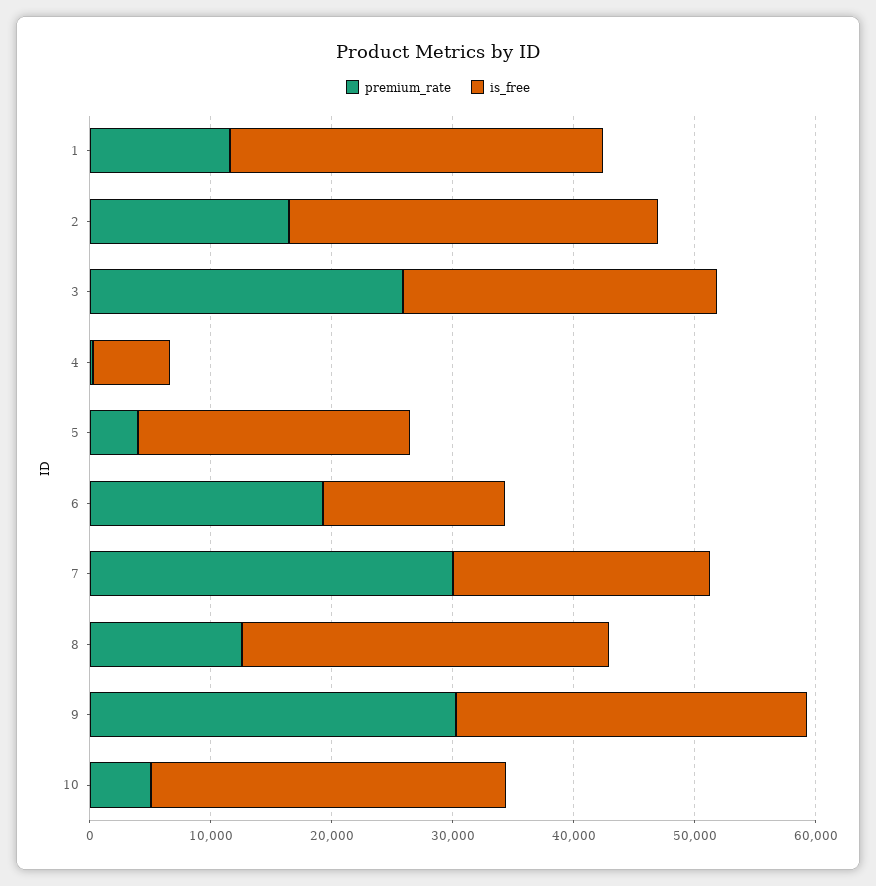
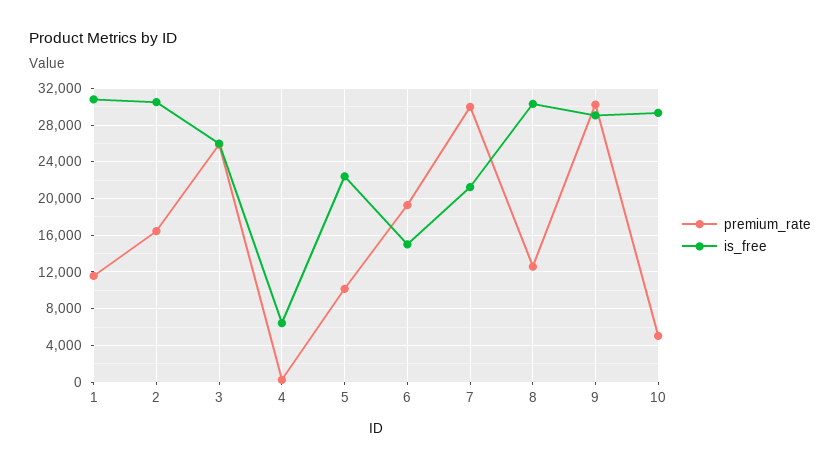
premium_rate, 5: 4000 -> 10000

